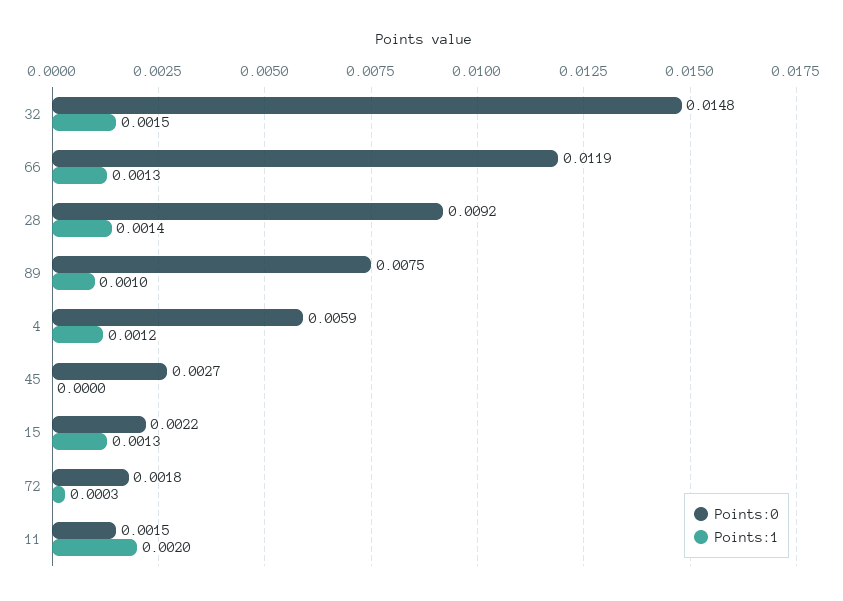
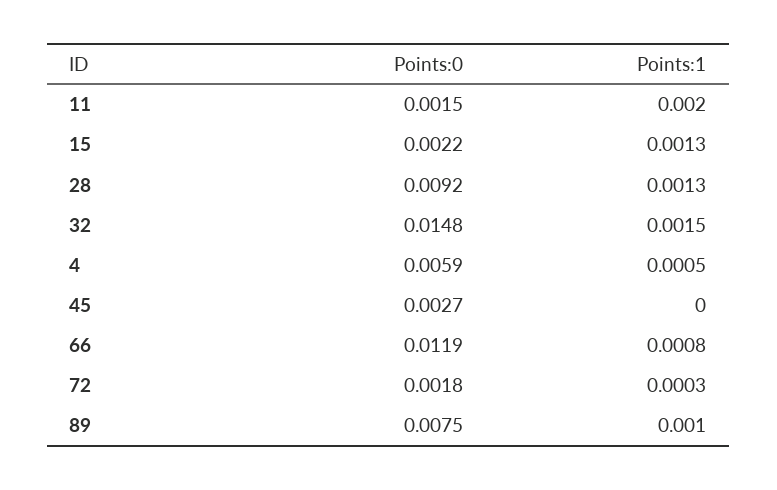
Points:1, 66: 0.0013 -> 0.0008
Points:1, 28: 0.0014 -> 0.0013
Points:1, 4: 0.0012 -> 0.0005

